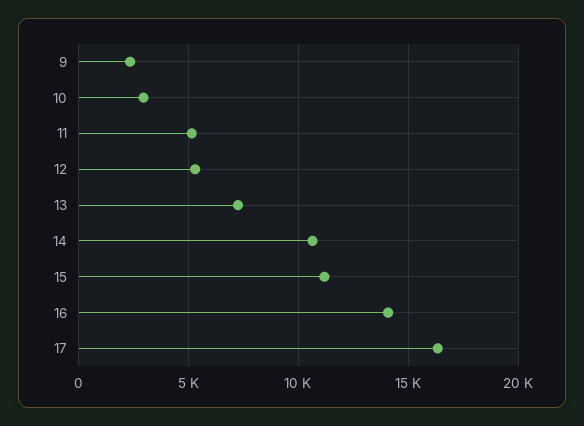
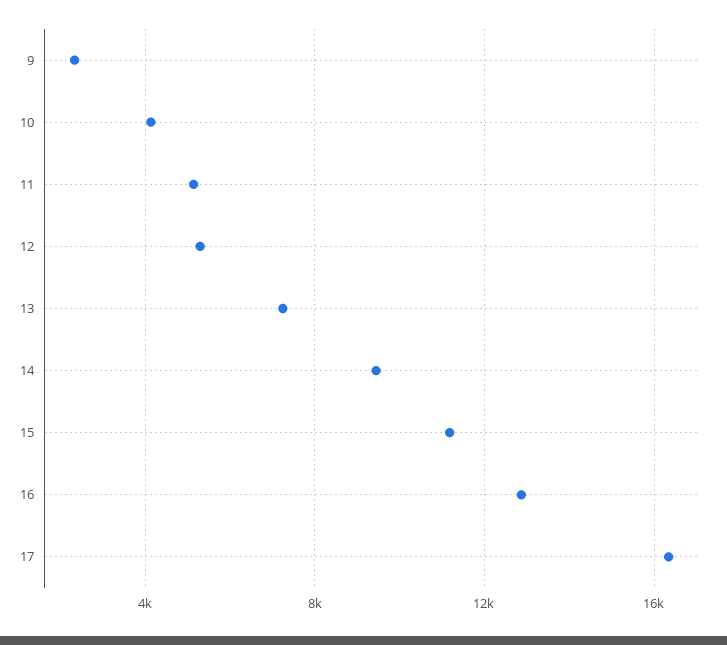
10: 3000 -> 4000
14: 10500 -> 9500
16: 14000 -> 13000

